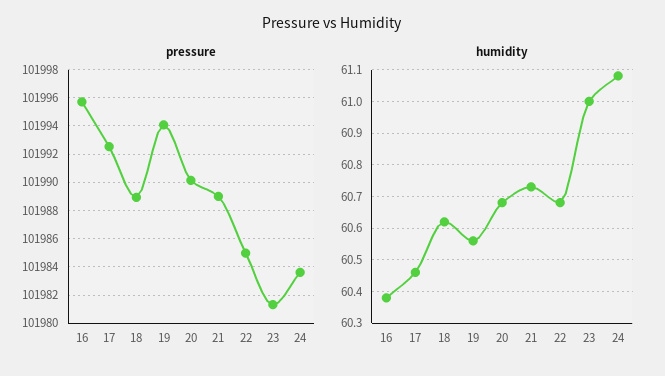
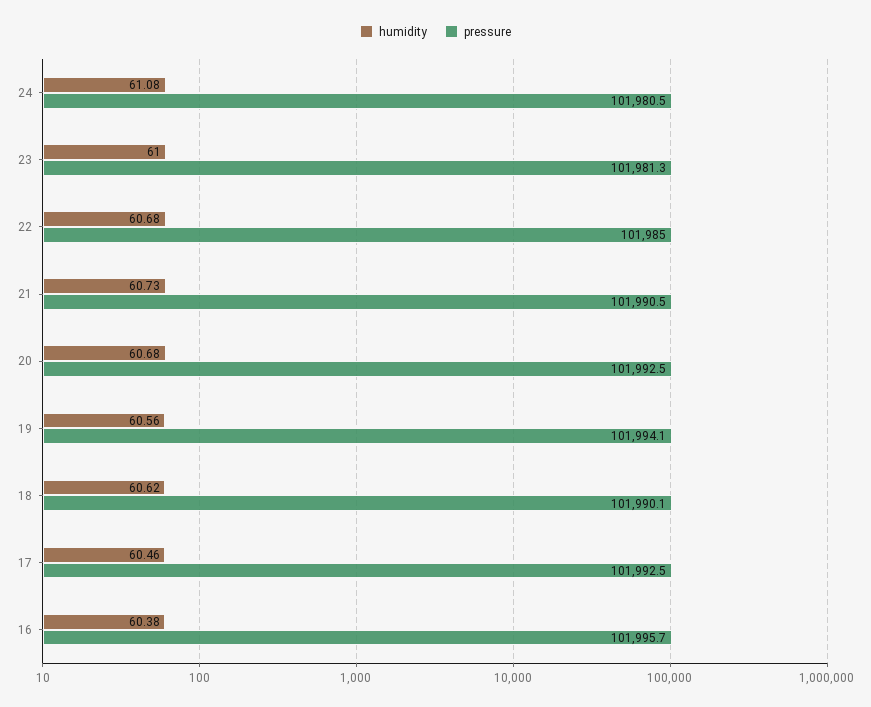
pressure, 18: 101989 -> 101990.1
pressure, 20: 101990 -> 101992.5
pressure, 21: 101989 -> 101990.5
pressure, 24: 101983.5 -> 101980.5

